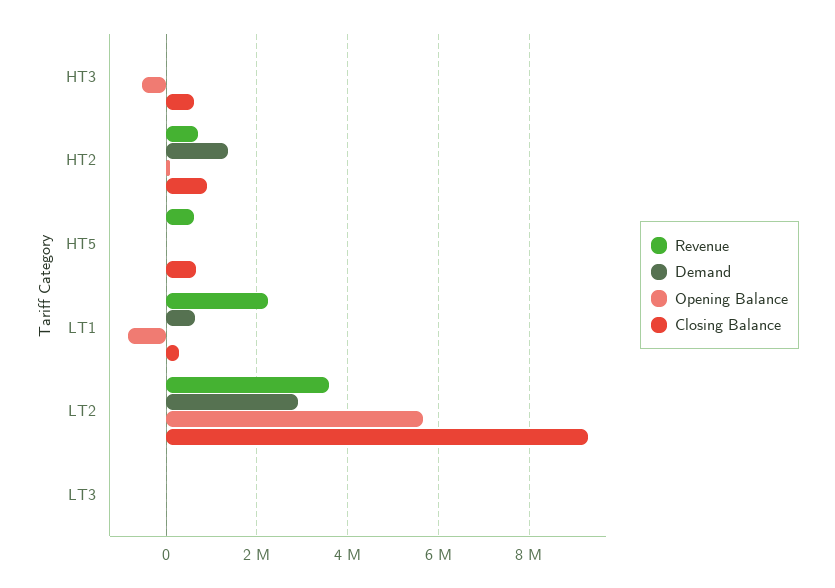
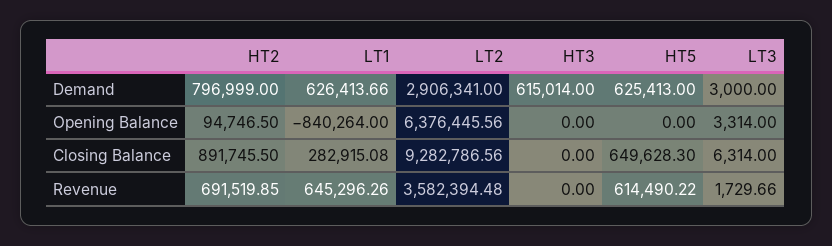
Demand, HT3: 0 -> 615014
Opening Balance, HT3: -600000 -> 0
Closing Balance, HT3: 600000 -> 0
Demand, HT2: 1400000 -> 796999
Demand, HT5: 0 -> 625413
Revenue, LT1: 2200000 -> 645296.26
Opening Balance, LT2: 5600000 -> 6376445.56

